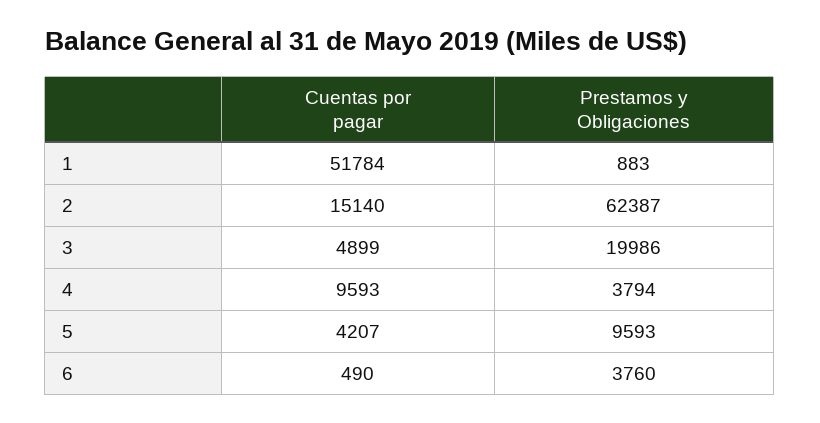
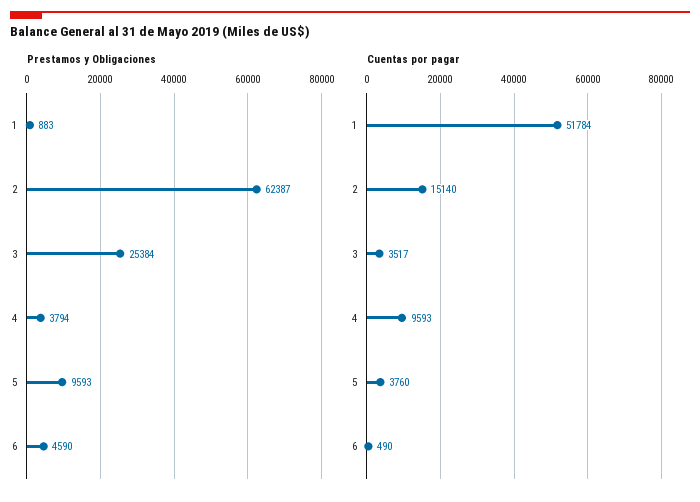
Cuentas por pagar, 3: 4899 -> 3517
Prestamos y Obligaciones, 3: 19986 -> 25384
Cuentas por pagar, 5: 4207 -> 3760
Prestamos y Obligaciones, 6: 3760 -> 4590

